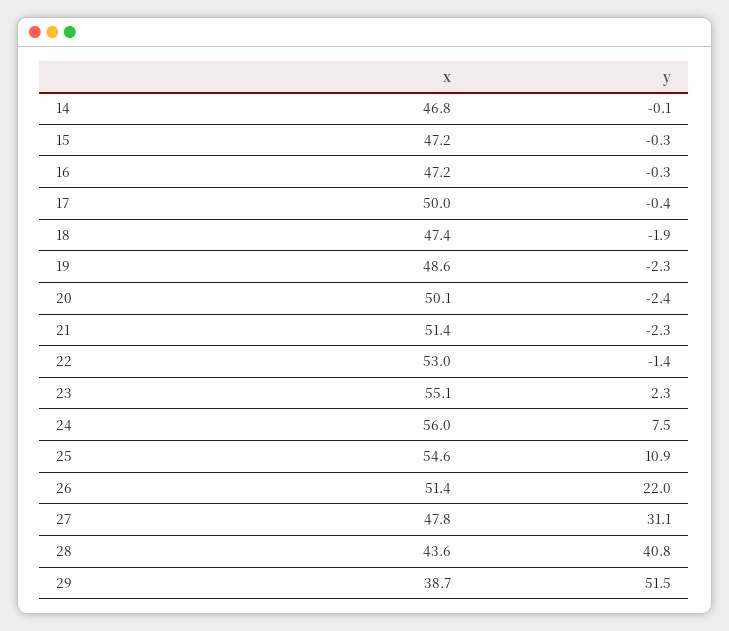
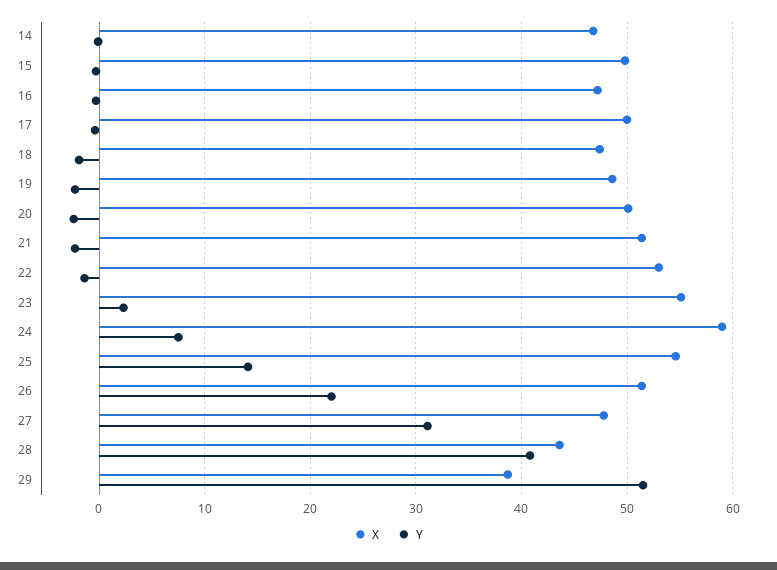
x, 15: 47.2 -> 50
x, 24: 56 -> 59
y, 25: 10.9 -> 14

